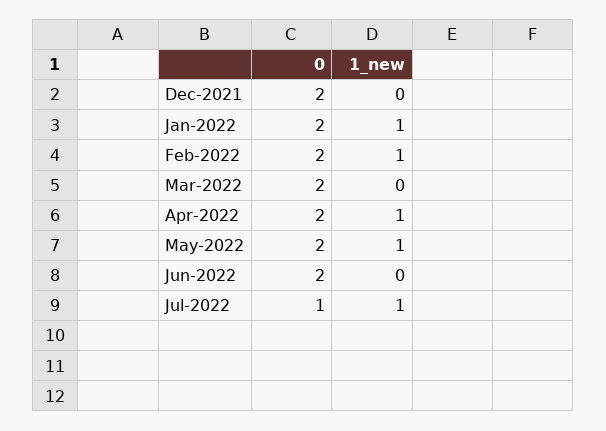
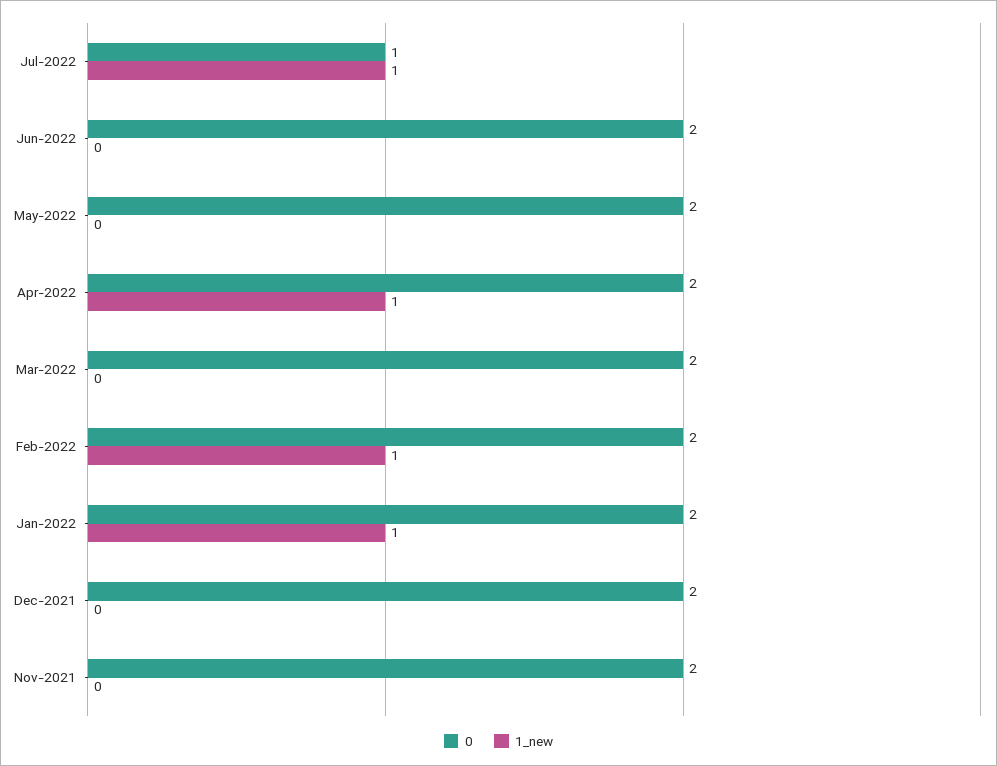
1_new, May-2022: 1 -> 0
0, Nov-2021: none -> 2
1_new, Nov-2021: none -> 0

